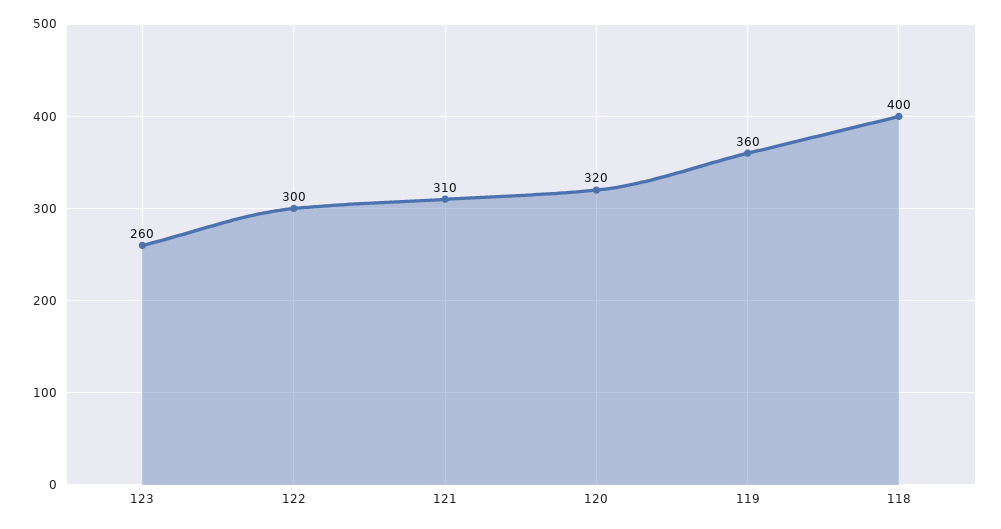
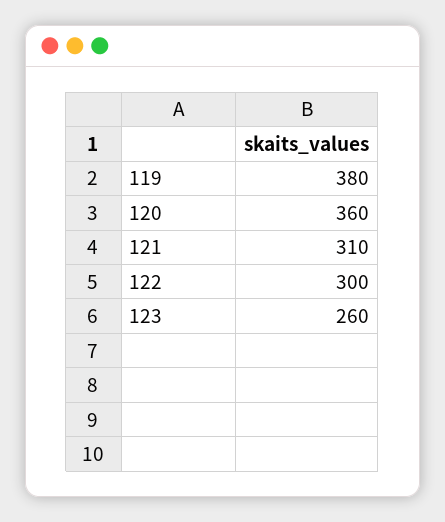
120: 320 -> 360
119: 360 -> 380
118: 400 -> none

